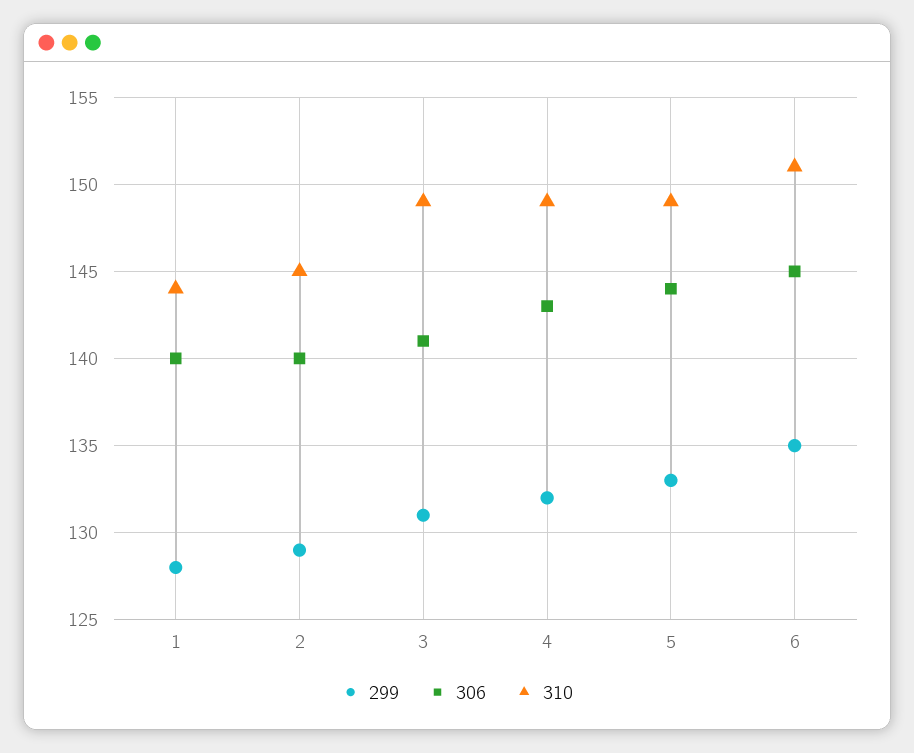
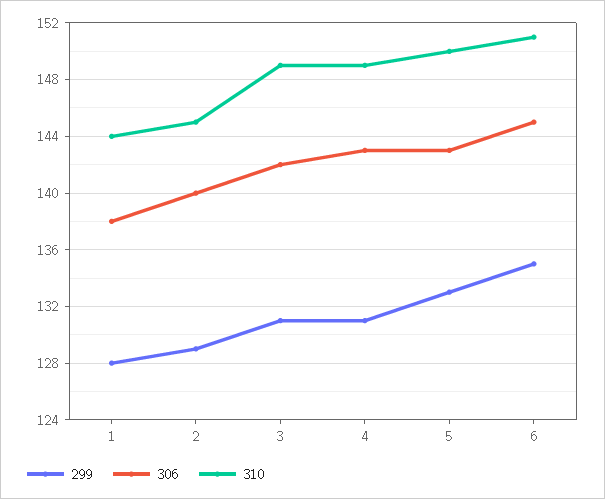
306, 1: 140 -> 138
306, 3: 141 -> 142
299, 4: 132 -> 131
306, 5: 144 -> 143
310, 5: 149 -> 150

